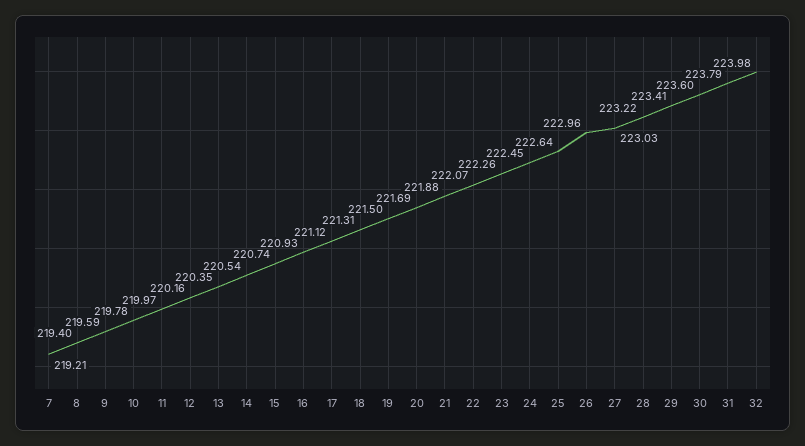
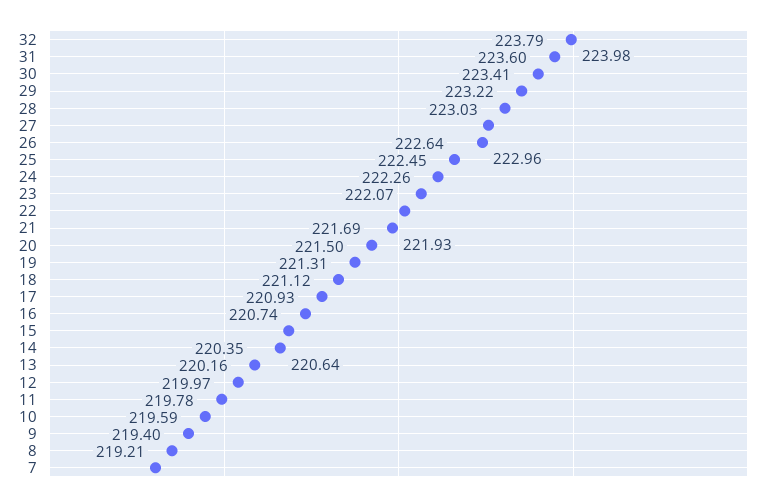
14: 220.54 -> 220.64
21: 221.88 -> 221.93

